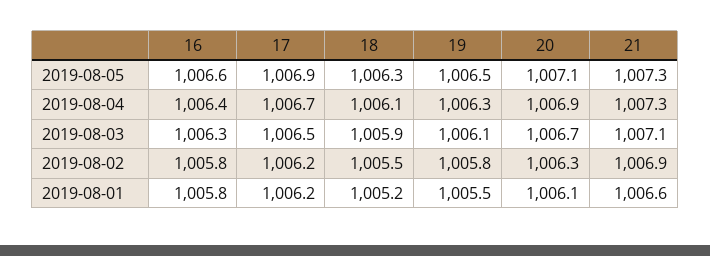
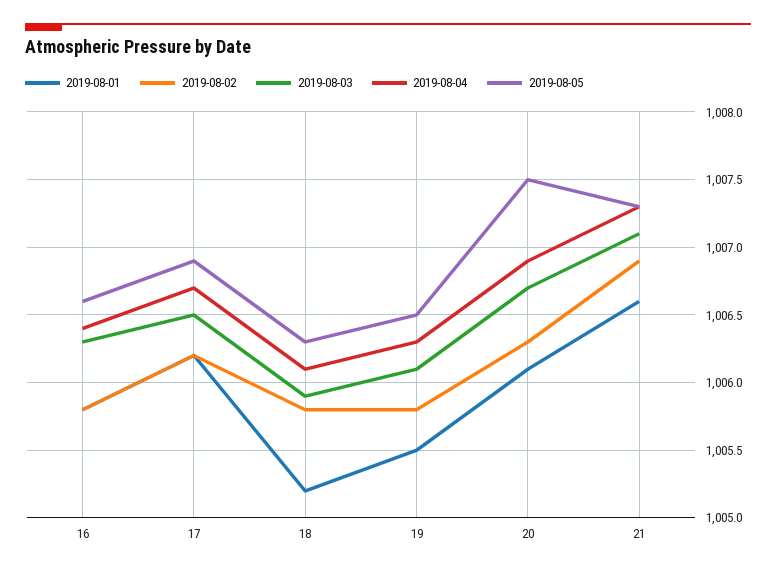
2019-08-05, 20: 1007.1 -> 1007.5
2019-08-02, 18: 1005.5 -> 1005.8

